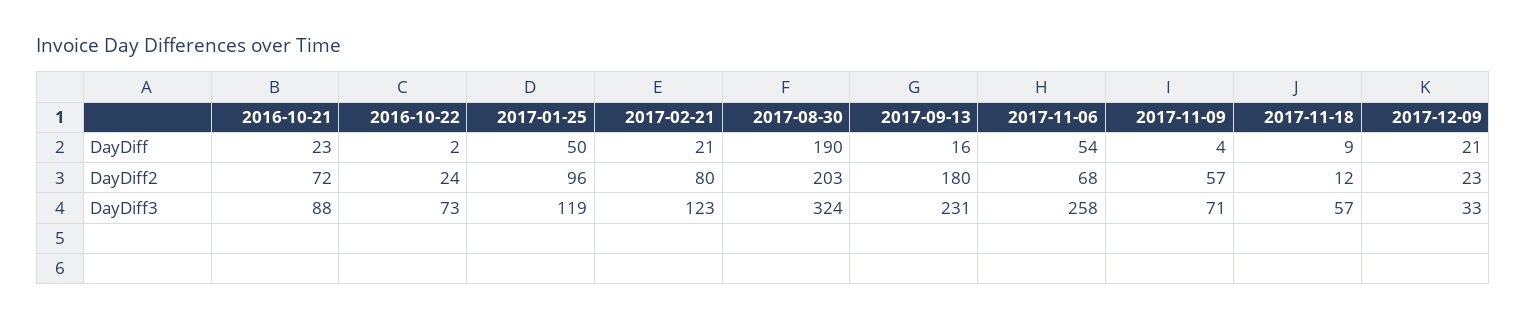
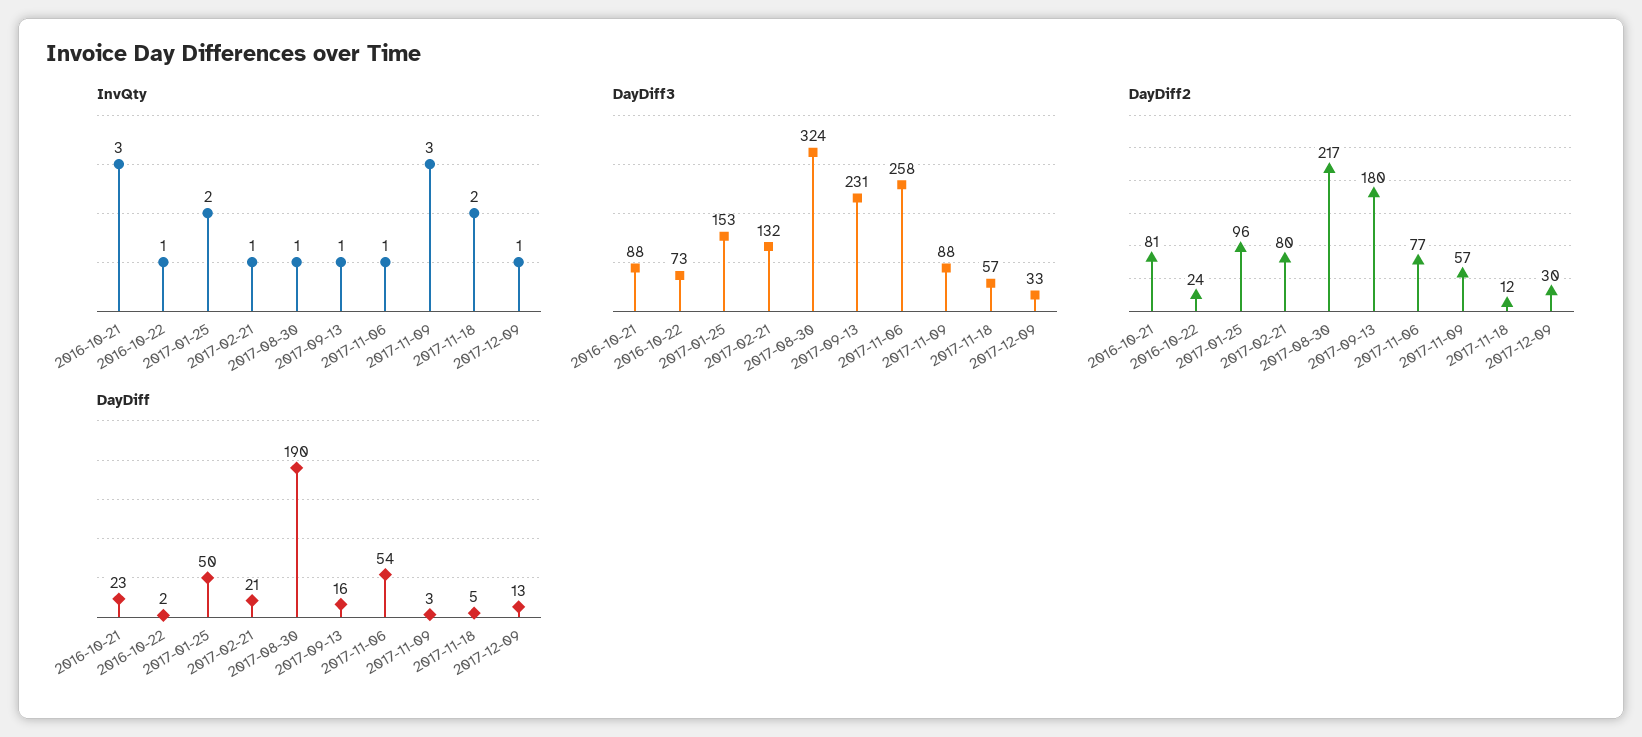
DayDiff, 2017-11-09: 4 -> 3
DayDiff, 2017-11-18: 9 -> 5
DayDiff, 2017-12-09: 21 -> 13
DayDiff2, 2016-10-21: 72 -> 81
DayDiff2, 2017-08-30: 203 -> 217
DayDiff2, 2017-11-06: 68 -> 77
DayDiff2, 2017-12-09: 23 -> 30
DayDiff3, 2017-01-25: 119 -> 153
DayDiff3, 2017-02-21: 123 -> 132
DayDiff3, 2017-11-09: 71 -> 88
InvQty, 2016-10-21: none -> 3
InvQty, 2016-10-22: none -> 1
InvQty, 2017-01-25: none -> 2
InvQty, 2017-02-21: none -> 1
InvQty, 2017-08-30: none -> 1
InvQty, 2017-09-13: none -> 1
InvQty, 2017-11-06: none -> 1
InvQty, 2017-11-09: none -> 3
InvQty, 2017-11-18: none -> 2
InvQty, 2017-12-09: none -> 1

